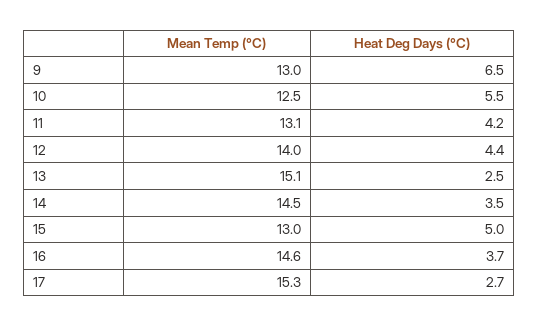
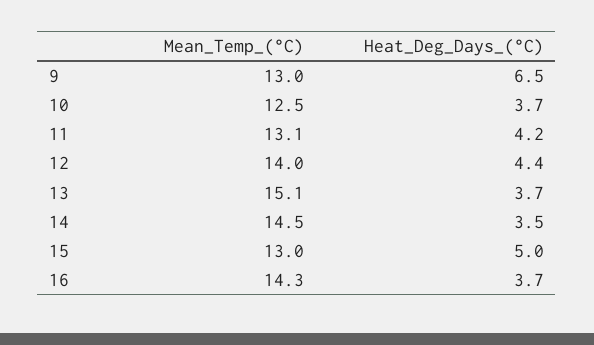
Heat Deg Days (°C), 10: 5.5 -> 3.7
Heat Deg Days (°C), 13: 2.5 -> 3.7
Mean Temp (°C), 16: 14.6 -> 14.3
Mean Temp (°C), 17: 15.3 -> none
Heat Deg Days (°C), 17: 2.7 -> none

